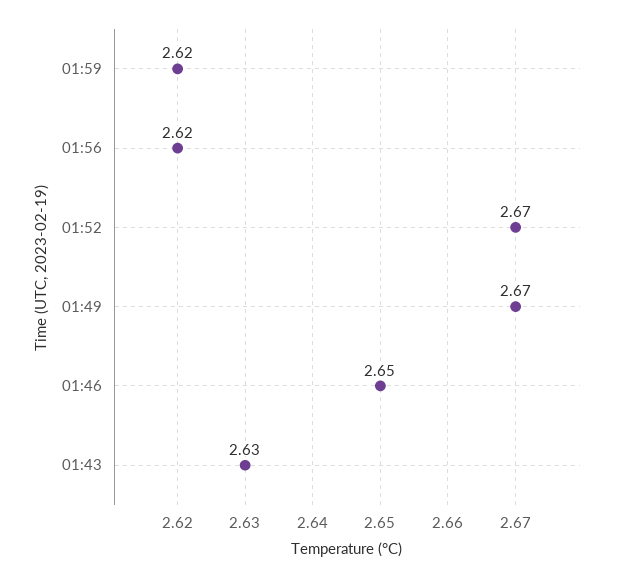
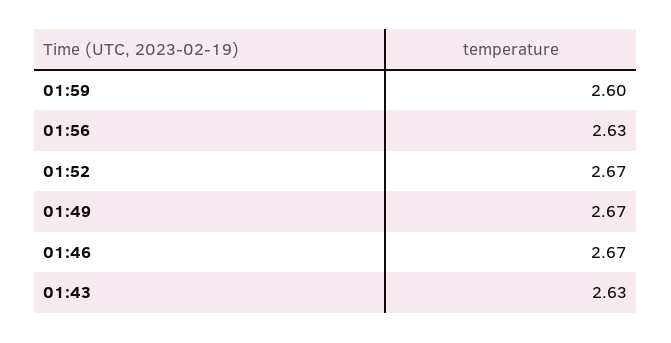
01:59: 2.62 -> 2.6
01:56: 2.62 -> 2.63
01:46: 2.65 -> 2.67

